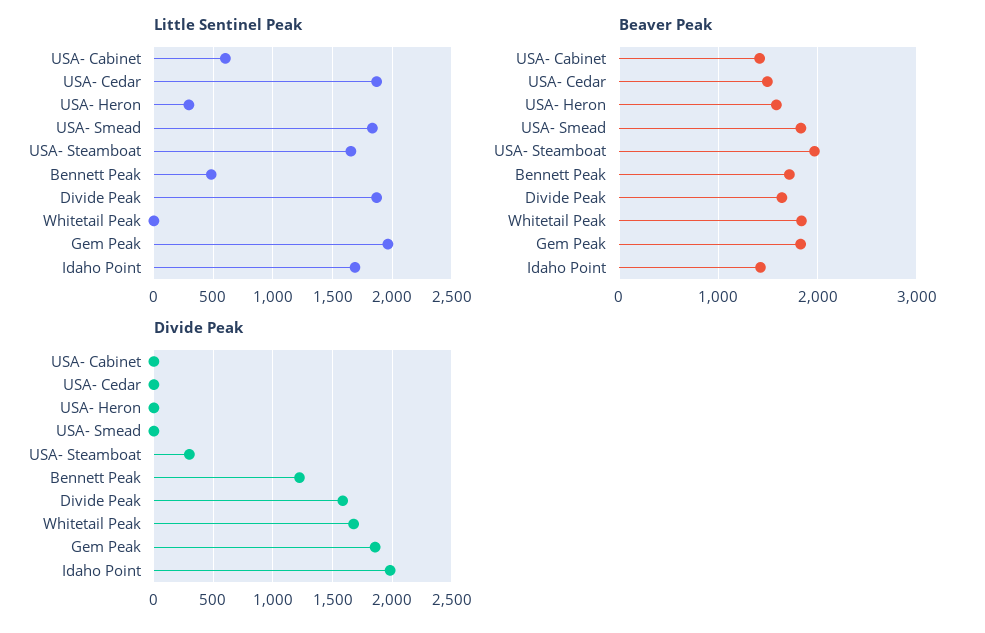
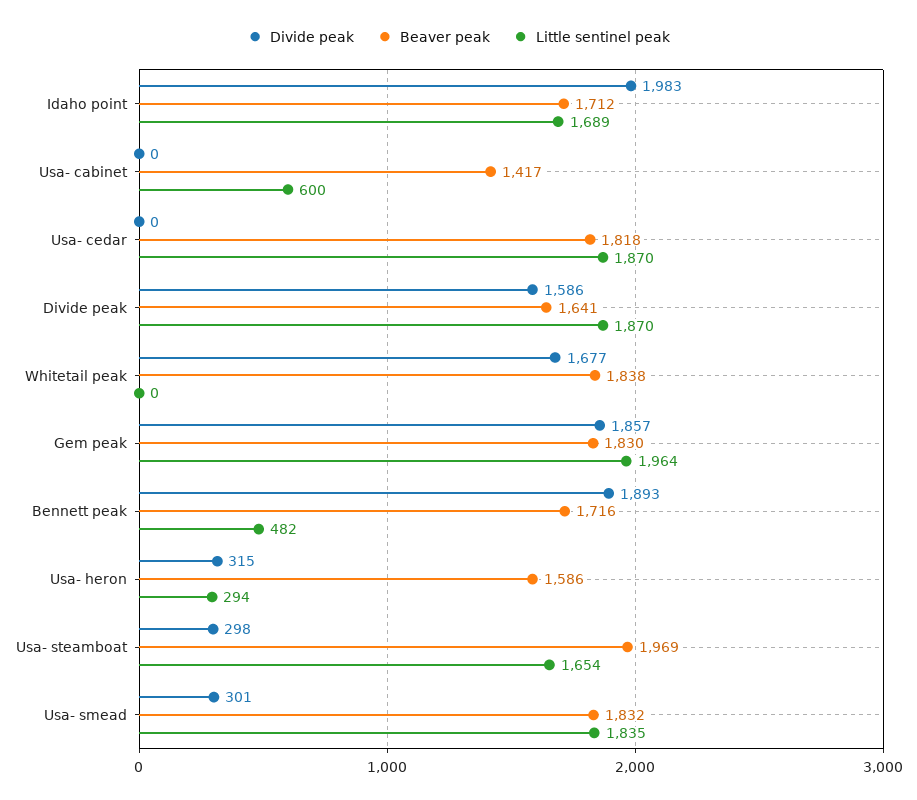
Beaver Peak, USA- Cedar: 1500 -> 1818
Beaver Peak, Idaho Point: 1400 -> 1712
Divide Peak, USA- Heron: 0 -> 315
Divide Peak, USA- Smead: 0 -> 301
Divide Peak, Bennett Peak: 1200 -> 1893

